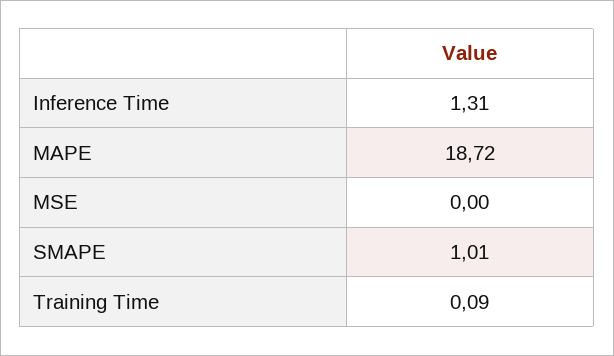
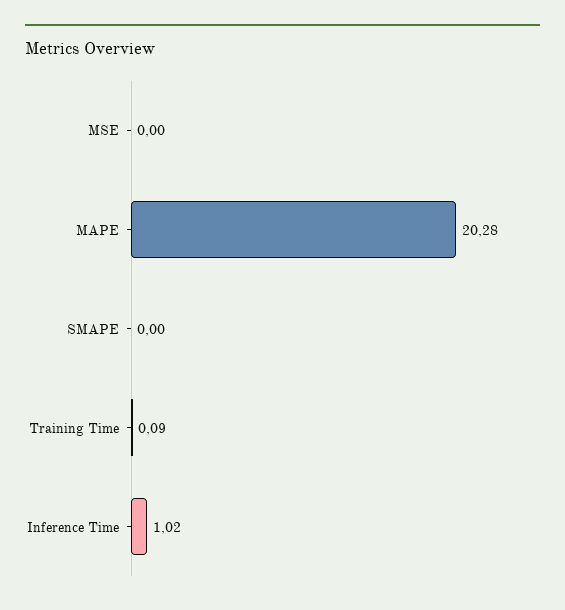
Inference Time: 1.31 -> 1.02
MAPE: 18.72 -> 20.28
SMAPE: 1.01 -> 0

